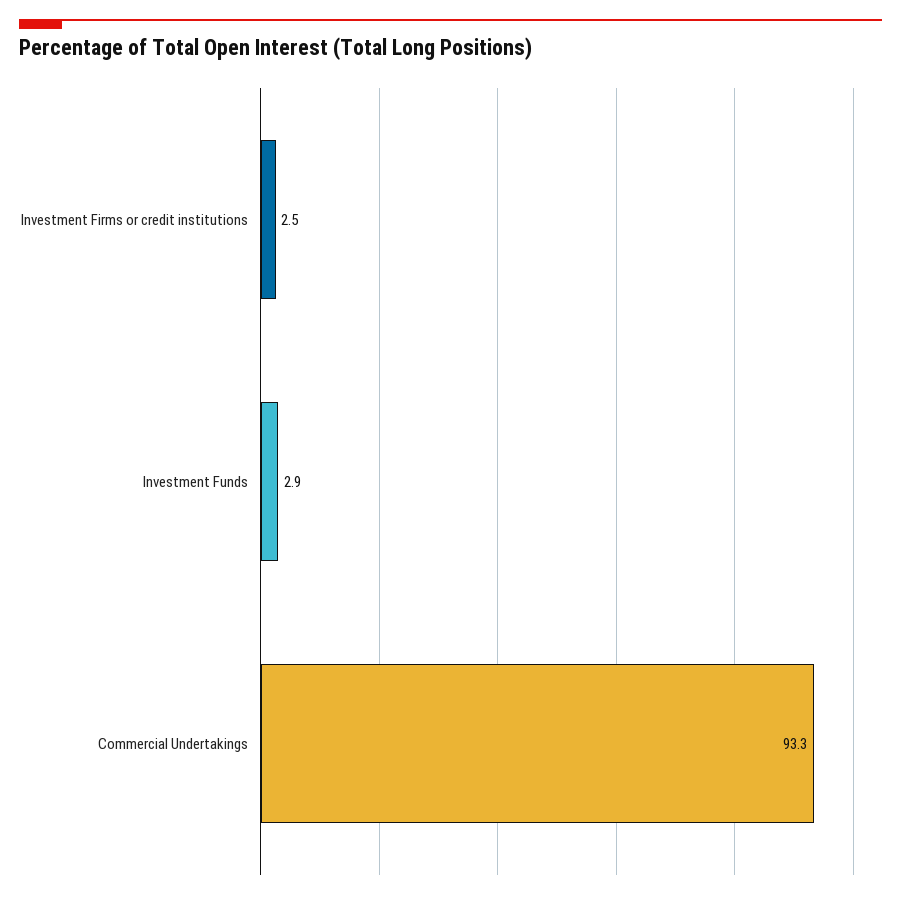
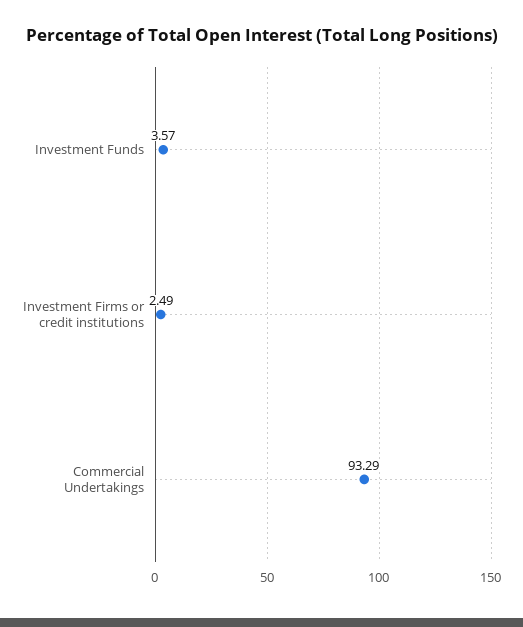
Investment Funds: 2.9 -> 3.57

